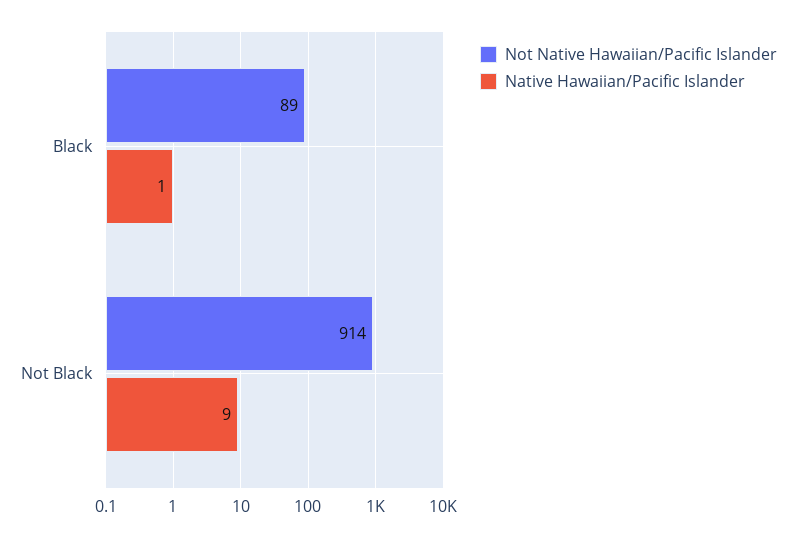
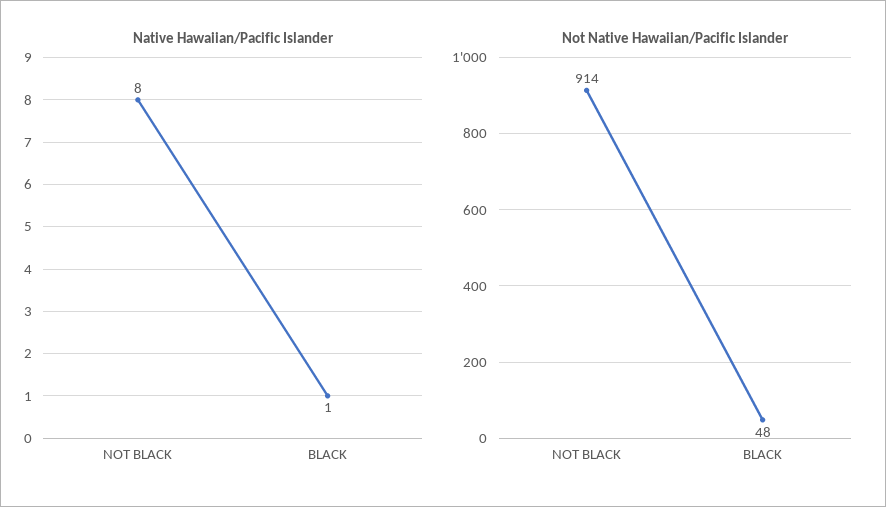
Not Native Hawaiian/Pacific Islander, Black: 89 -> 48
Native Hawaiian/Pacific Islander, Not Black: 9 -> 8

